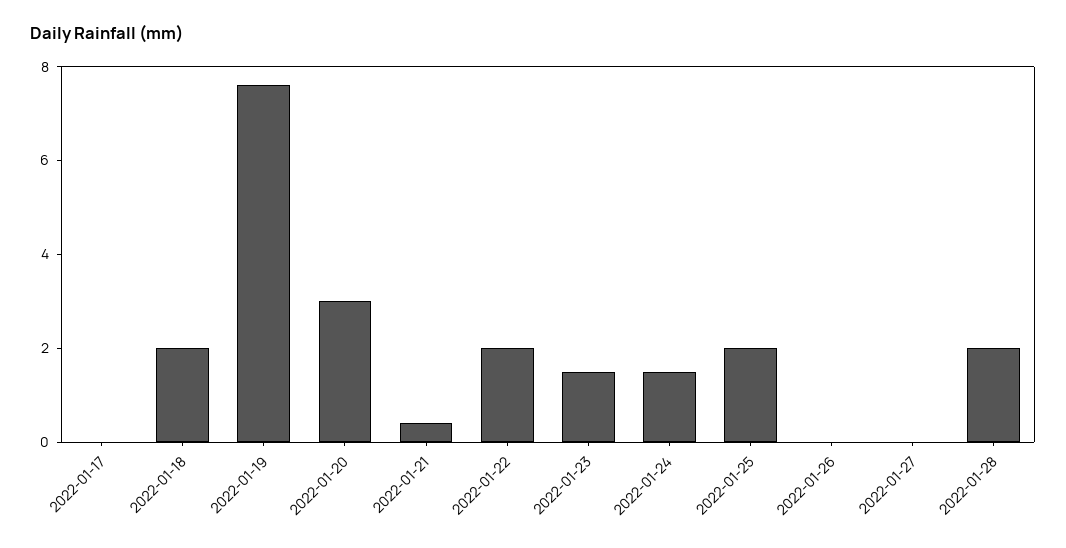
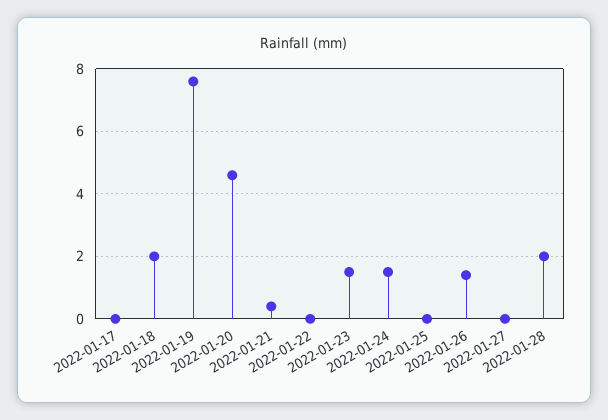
2022-01-20: 3 -> 4.5
2022-01-22: 2 -> 0
2022-01-25: 2 -> 0
2022-01-26: 0 -> 1.5

